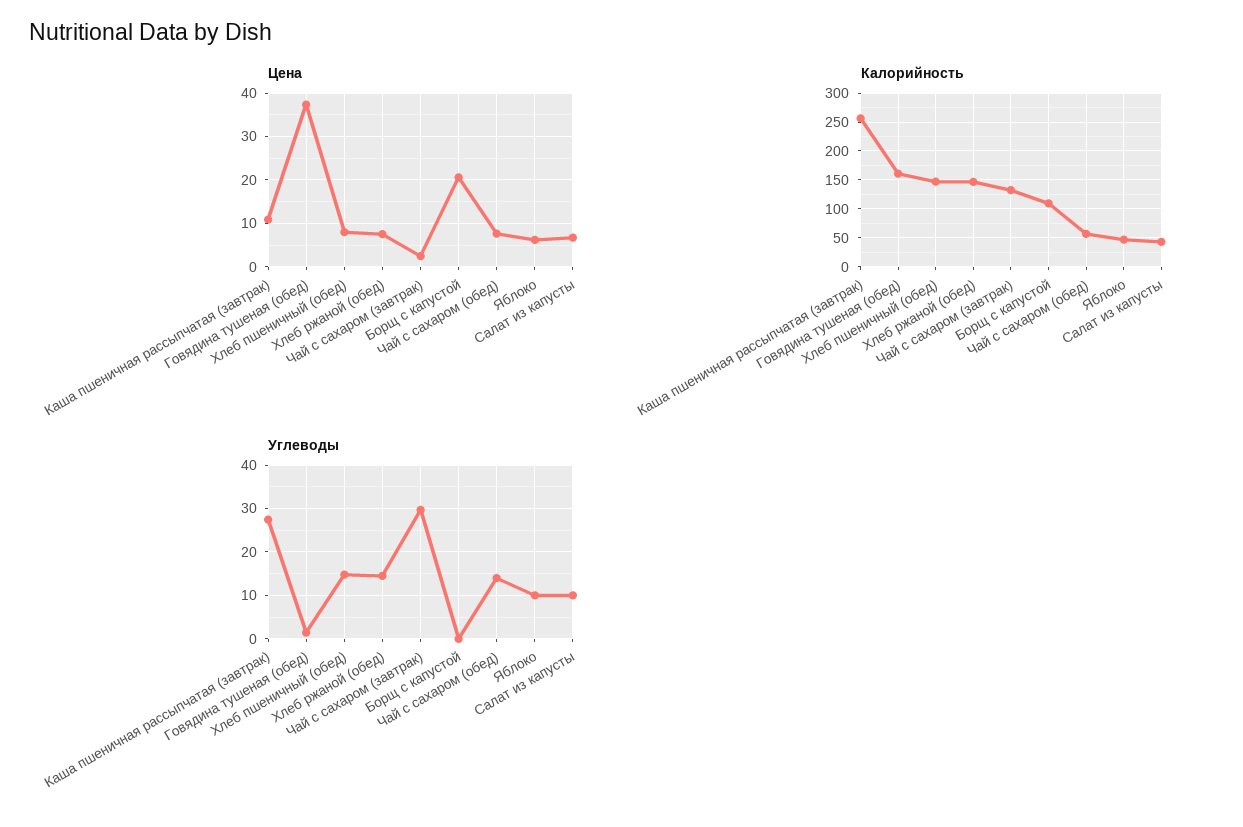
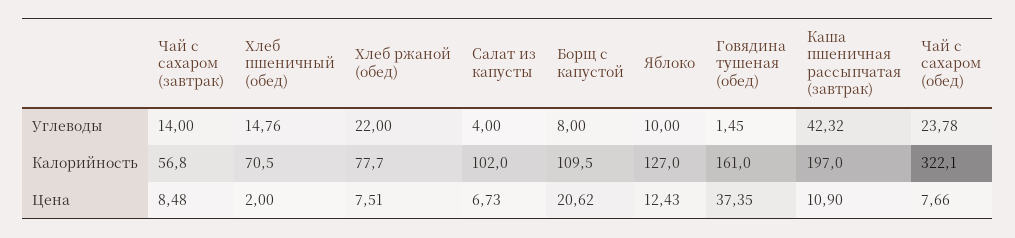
Цена, Хлеб пшеничный (обед): 8 -> 2
Цена, Чай с сахаром (завтрак): 2 -> 8.48
Цена, Яблоко: 6 -> 12.43
Калорийность, Каша пшеничная рассыпчатая (завтрак): 250 -> 197
Калорийность, Хлеб пшеничный (обед): 150 -> 70.5
Калорийность, Хлеб ржаной (обед): 150 -> 77.7
Калорийность, Чай с сахаром (завтрак): 125 -> 56.8
Калорийность, Чай с сахаром (обед): 50 -> 322.1
Калорийность, Яблоко: 50 -> 127
Калорийность, Салат из капусты: 50 -> 102
Углеводы, Каша пшеничная рассыпчатая (завтрак): 28 -> 42.32
Углеводы, Хлеб ржаной (обед): 14 -> 22
Углеводы, Чай с сахаром (завтрак): 30 -> 14
Углеводы, Борщ с капустой: 0 -> 8
Углеводы, Чай с сахаром (обед): 14 -> 23.78
Углеводы, Салат из капусты: 10 -> 4

